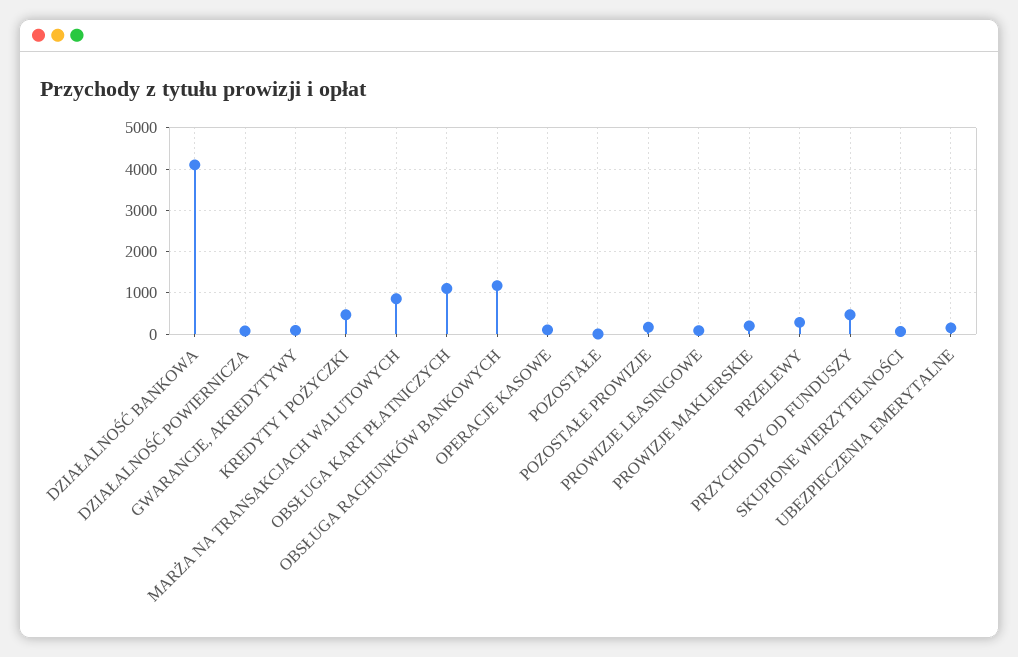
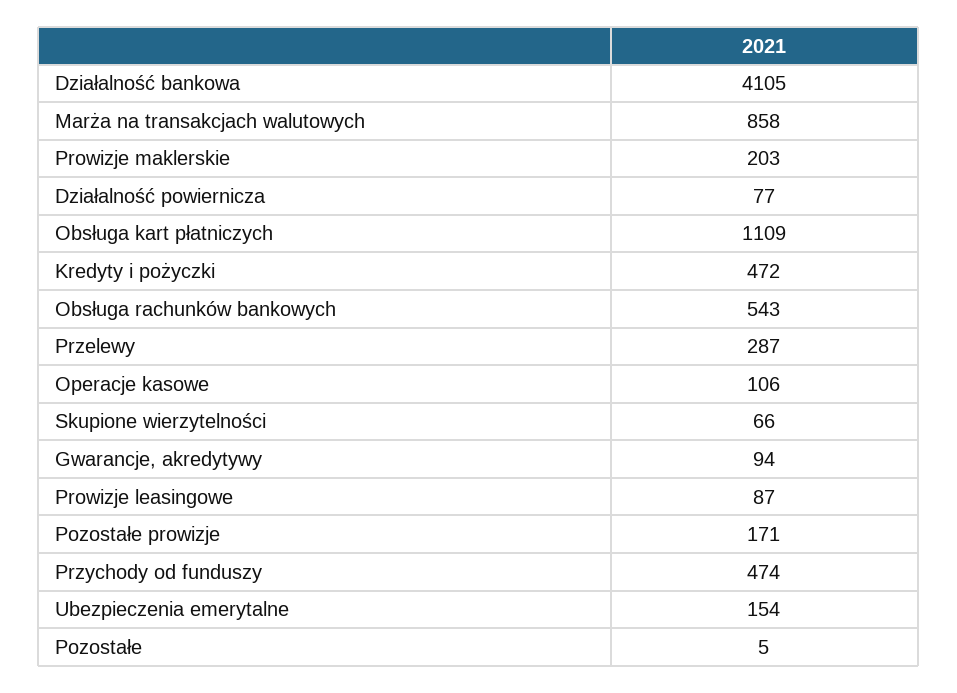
OBSŁUGA RACHUNKÓW BANKOWYCH: 1200 -> 543

